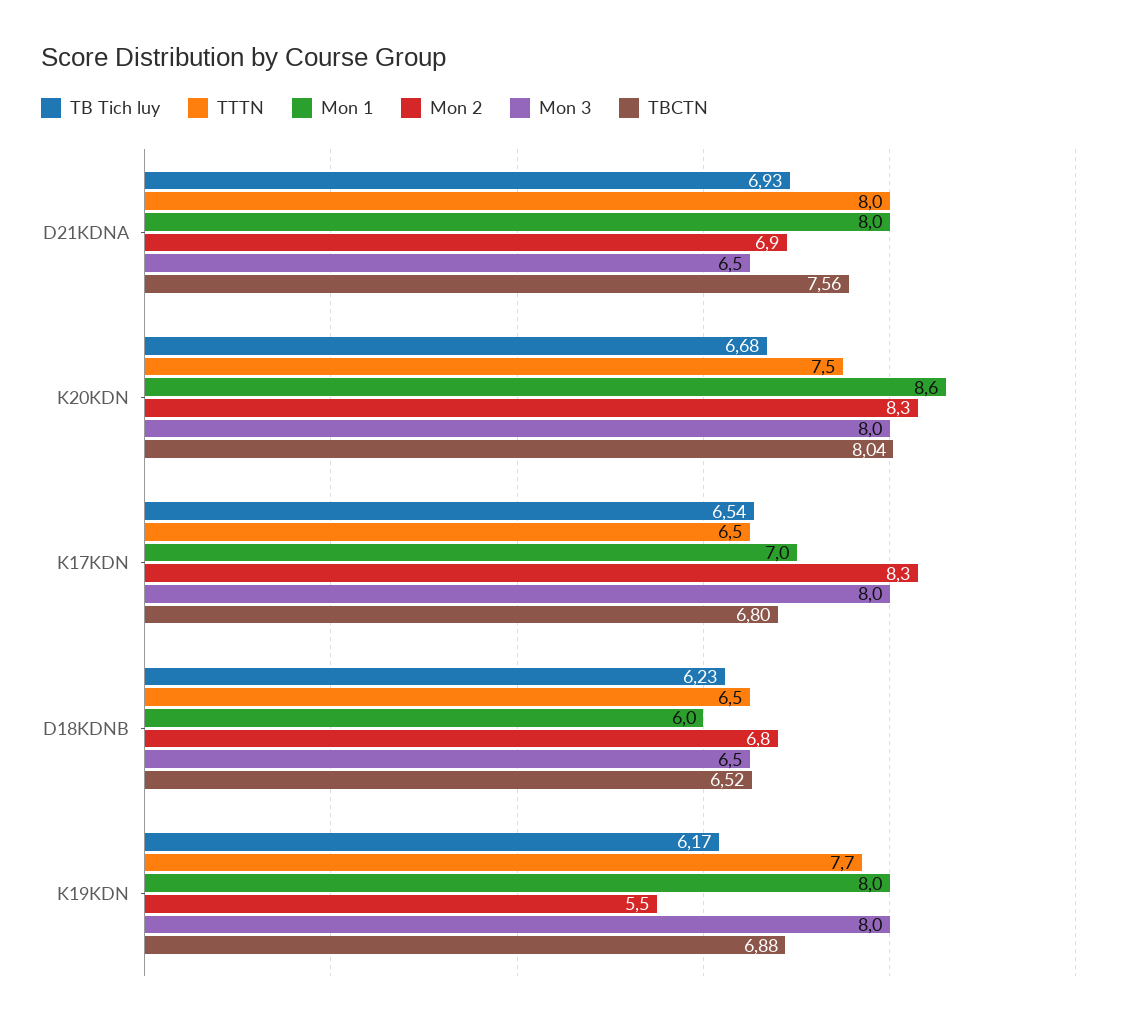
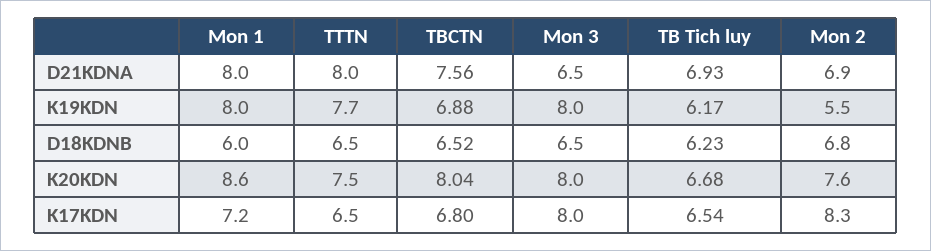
Mon 2, K20KDN: 8.3 -> 7.6
Mon 1, K17KDN: 7 -> 7.2

